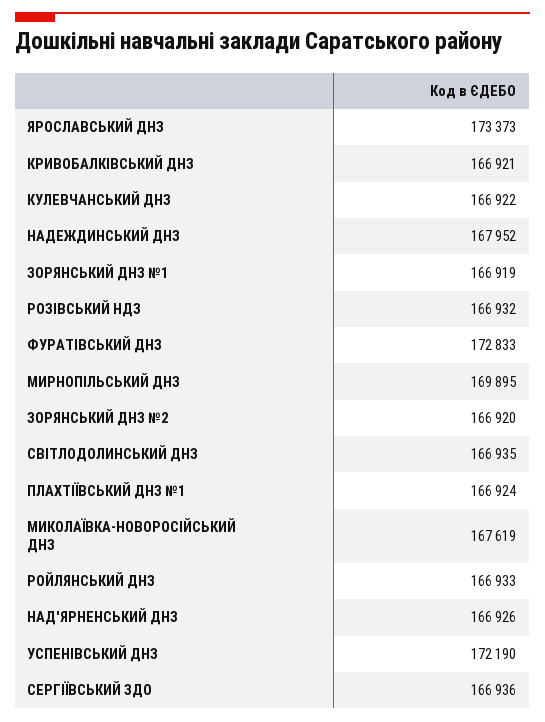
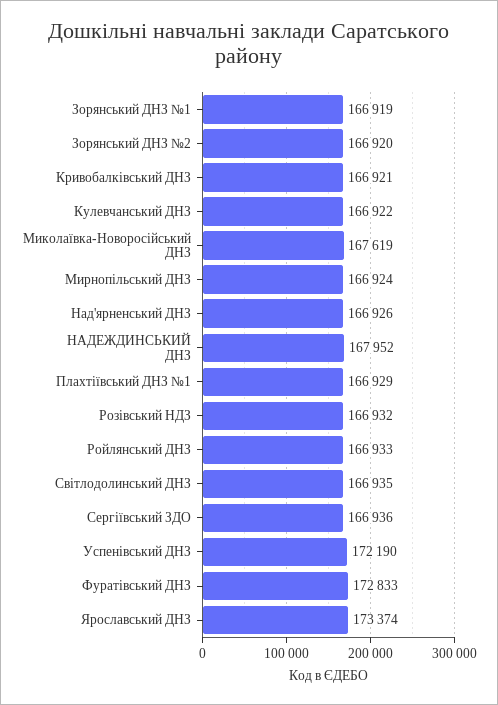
ЯРОСЛАВСЬКИЙ ДНЗ: 173373 -> 173374
МИРНОПІЛЬСЬКИЙ ДНЗ: 169895 -> 166924
ПЛАХТІЇВСЬКИЙ ДНЗ №1: 166924 -> 166929

